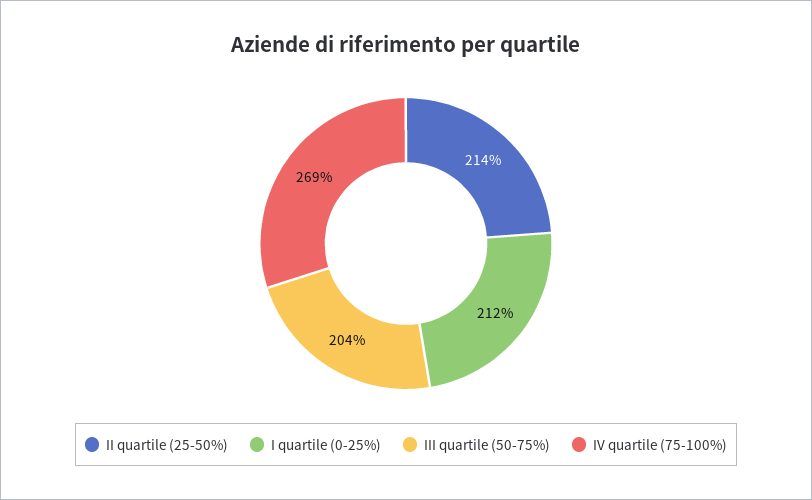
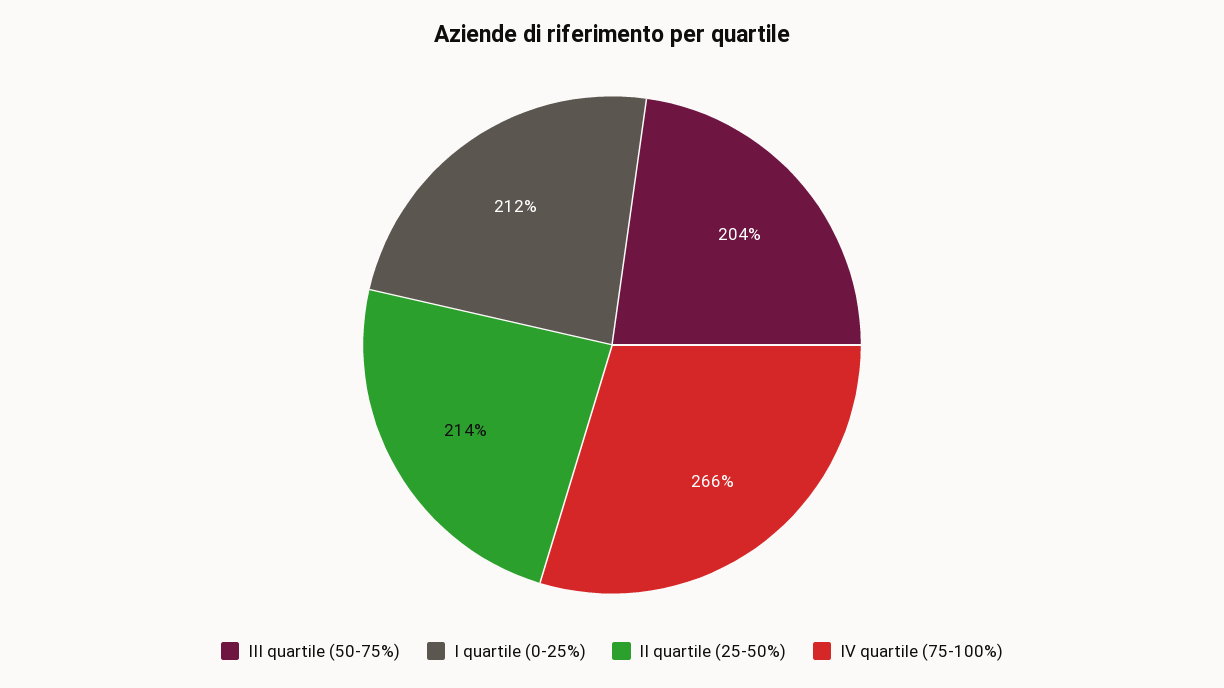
IV quartile (75-100%): 269 -> 266

